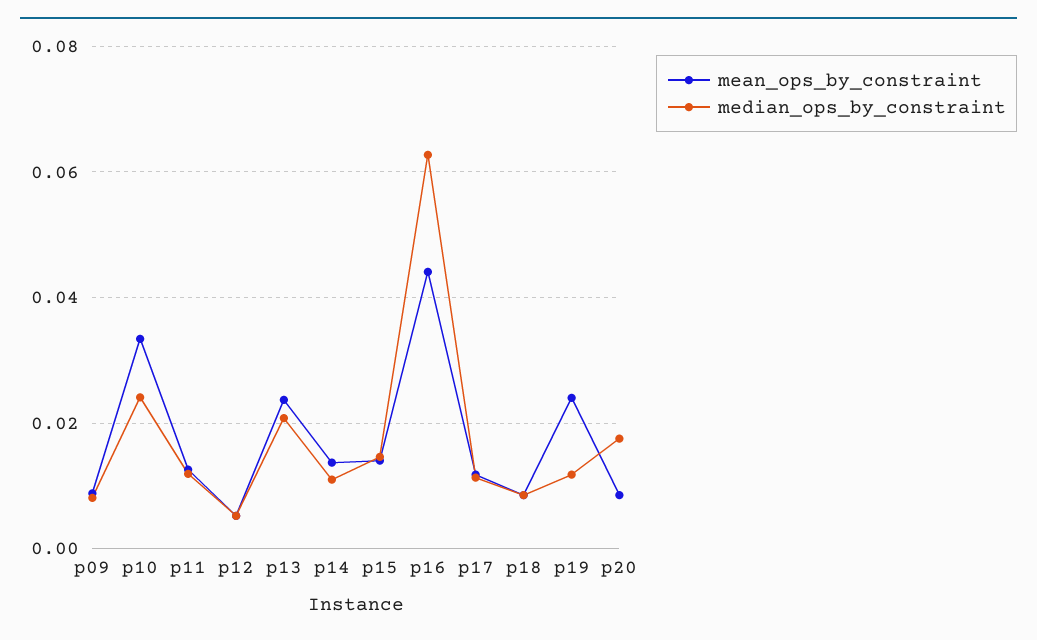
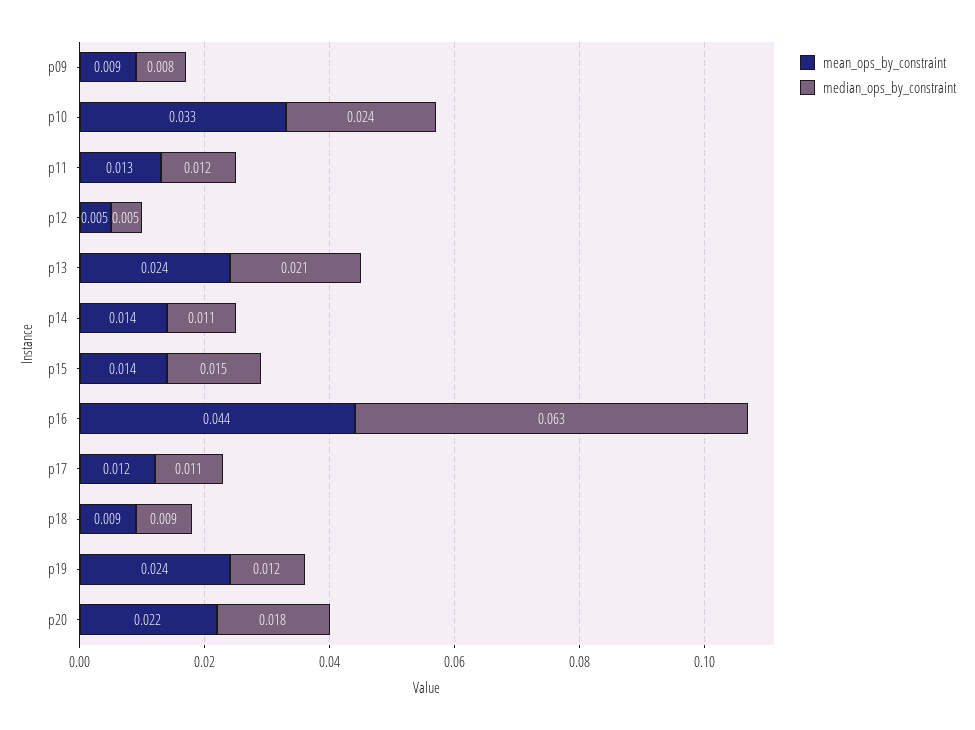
mean_ops_by_constraint, p20: 0.008 -> 0.022

